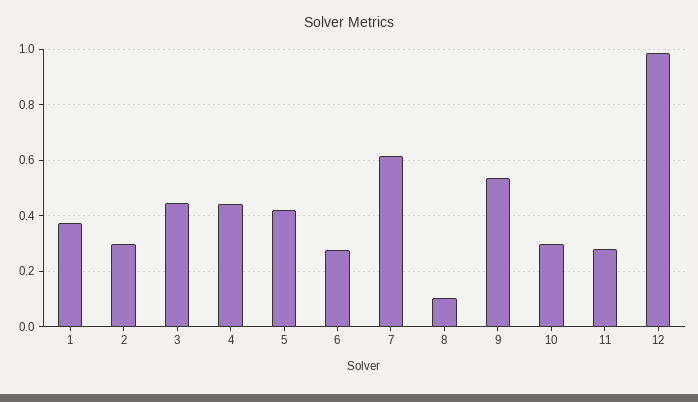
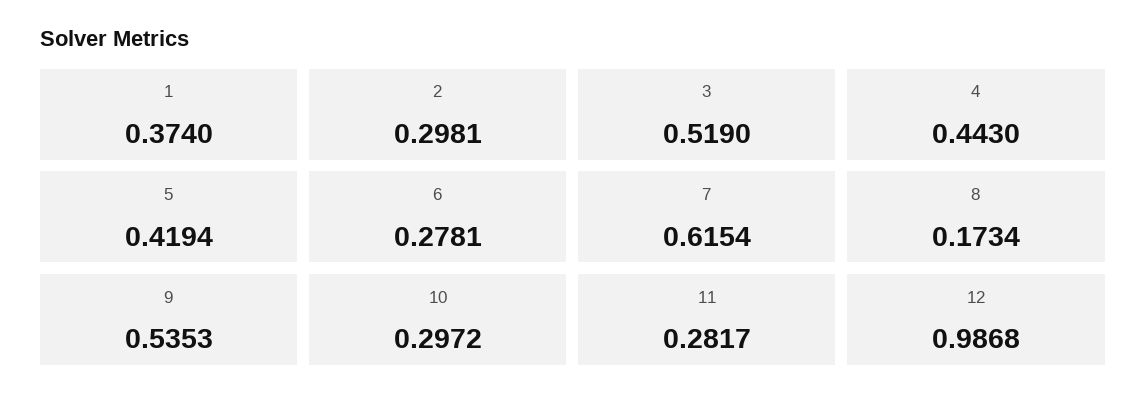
3: 0.45 -> 0.519
8: 0.1 -> 0.1734

